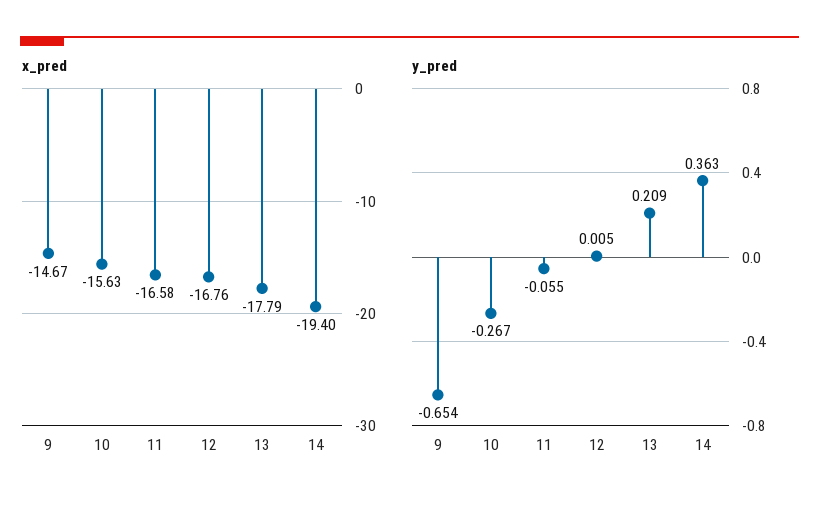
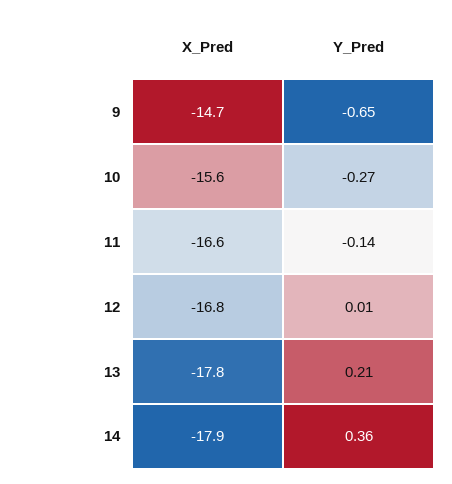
x_pred, 14: -19.4 -> -17.9
y_pred, 11: -0.055 -> -0.14

